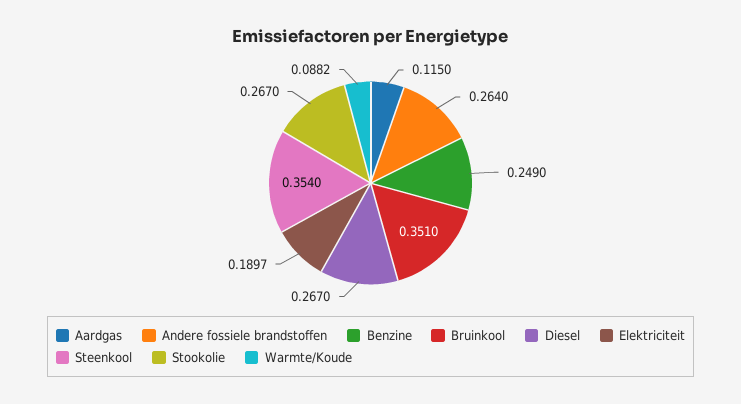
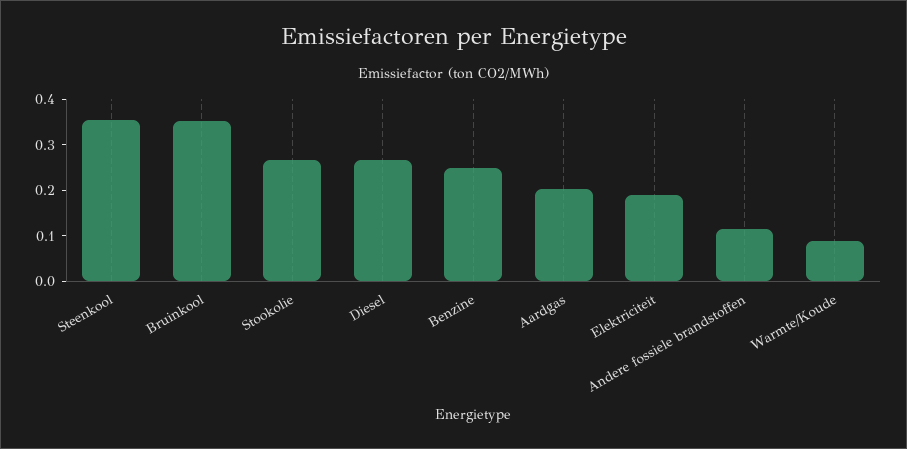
Aardgas: 0.115 -> 0.2
Andere fossiele brandstoffen: 0.264 -> 0.12

